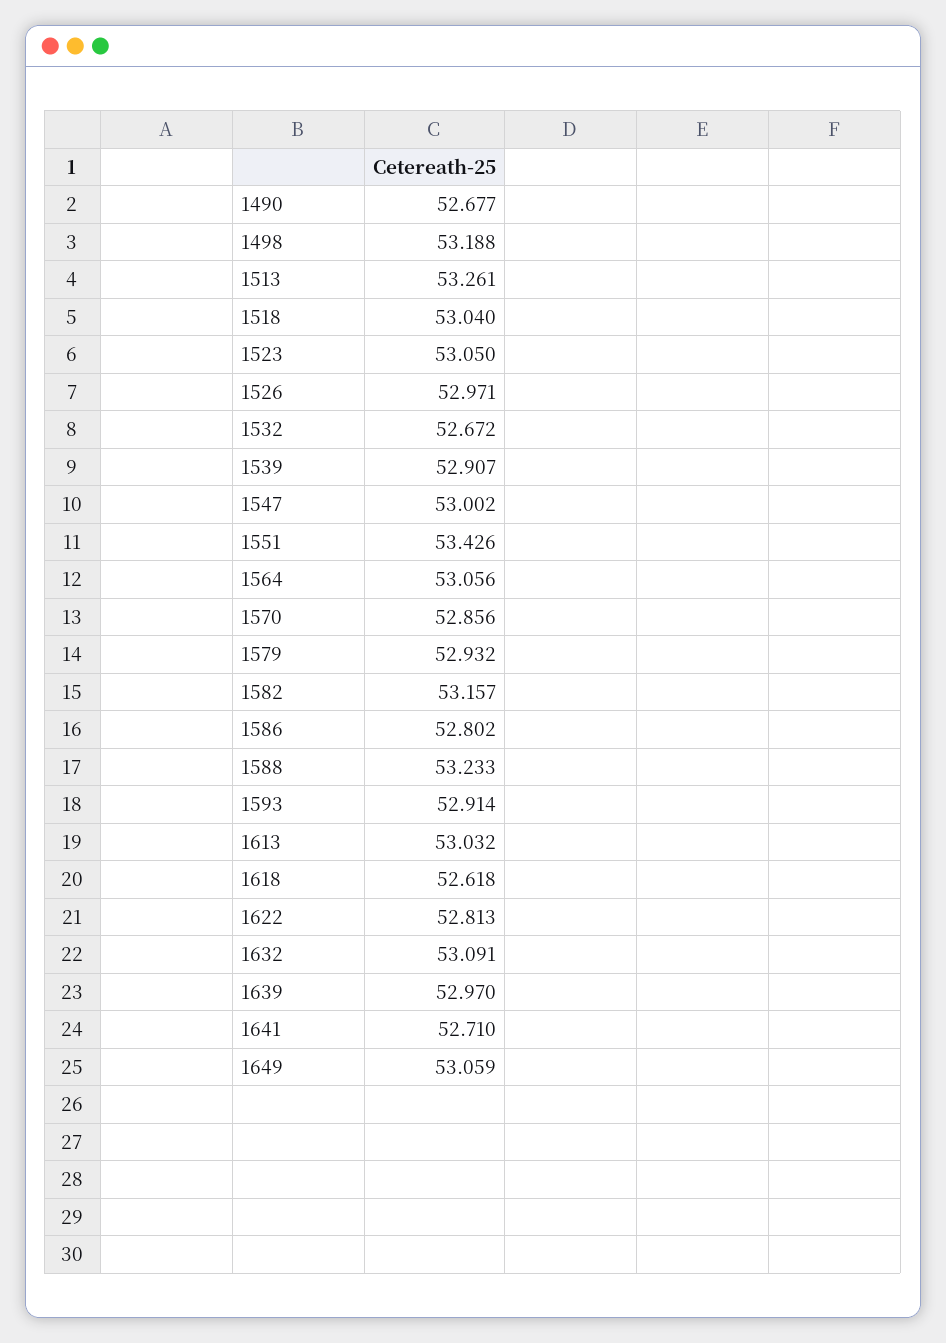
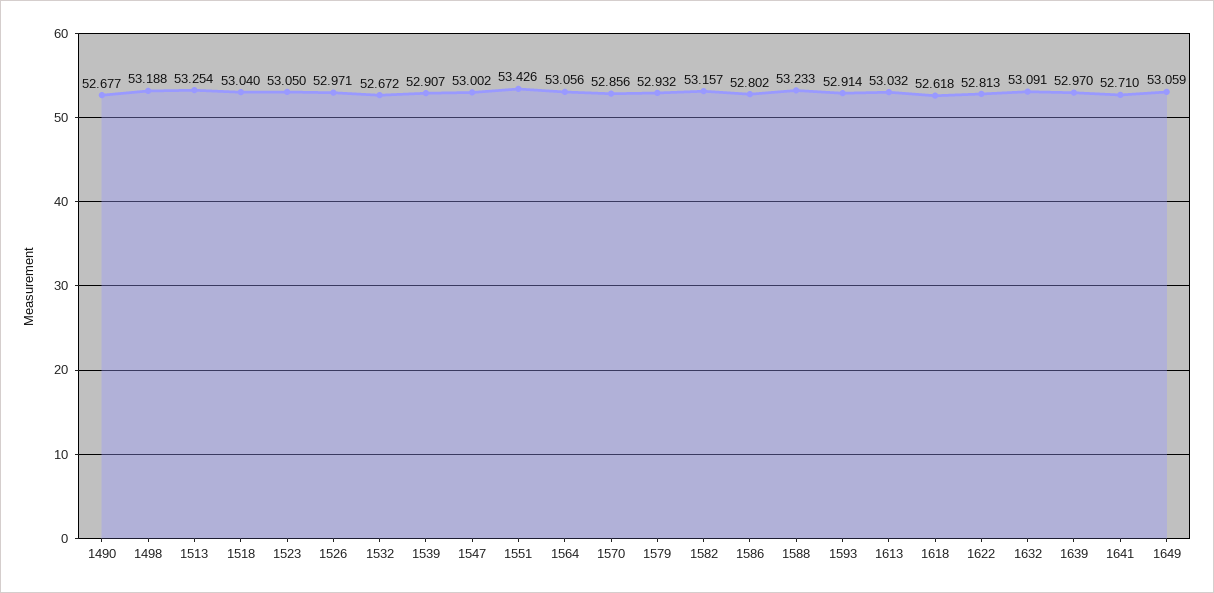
1513: 53.261 -> 53.254

